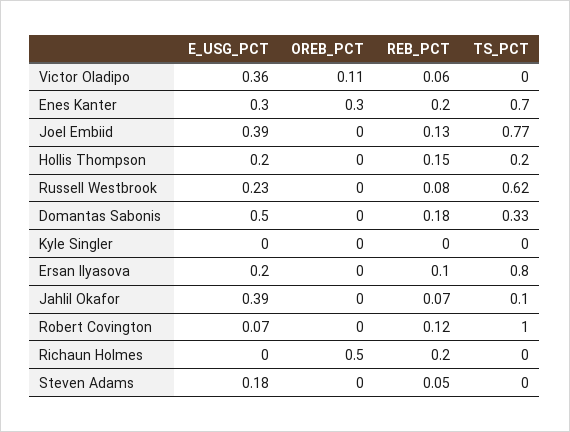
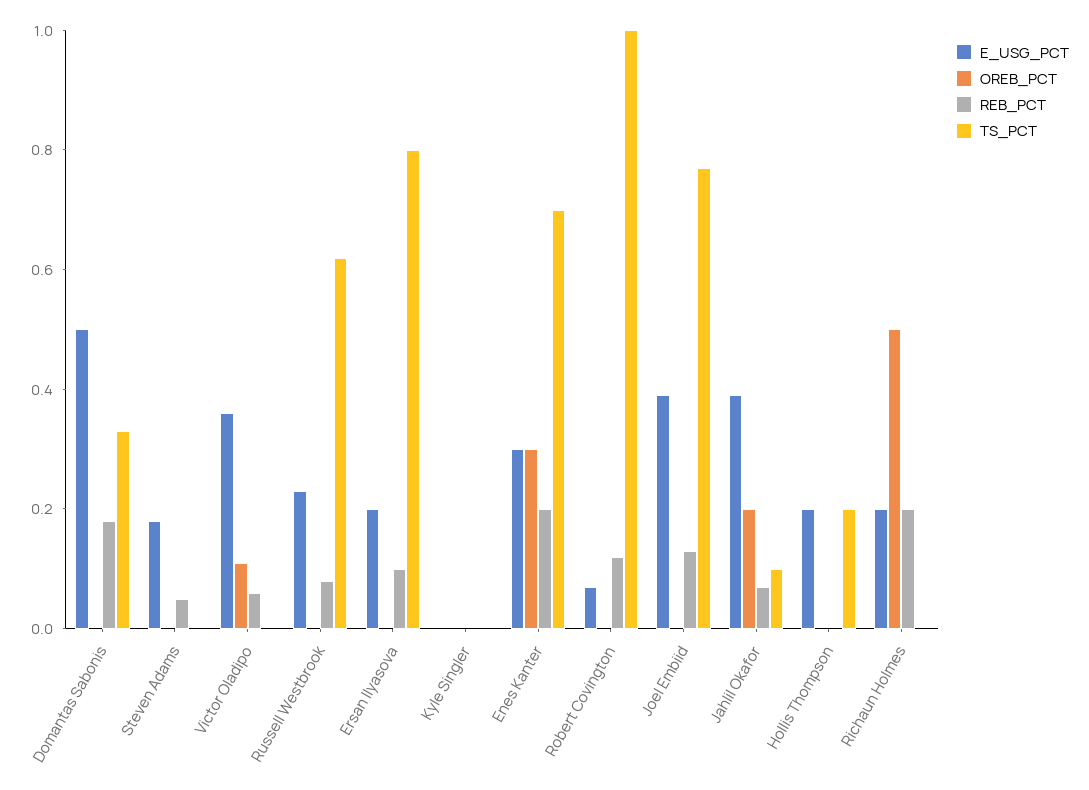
REB_PCT, Hollis Thompson: 0.15 -> 0
OREB_PCT, Jahlil Okafor: 0 -> 0.2
E_USG_PCT, Richaun Holmes: 0 -> 0.2

